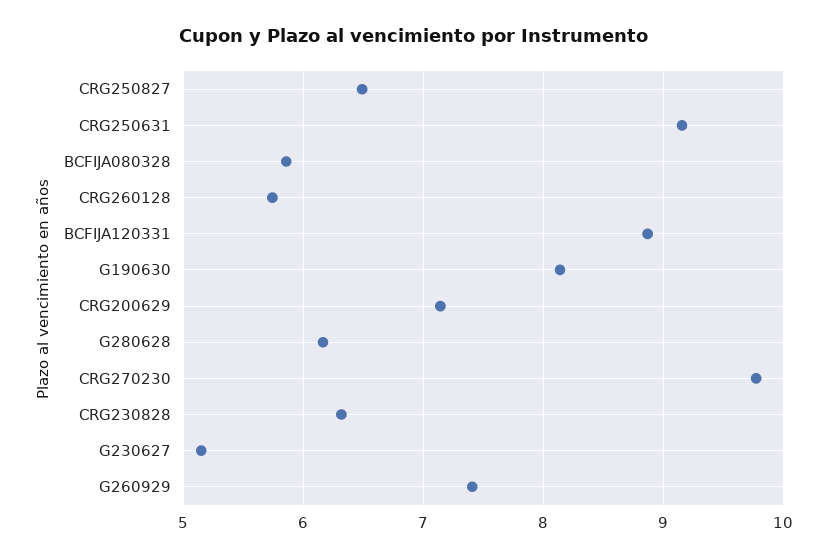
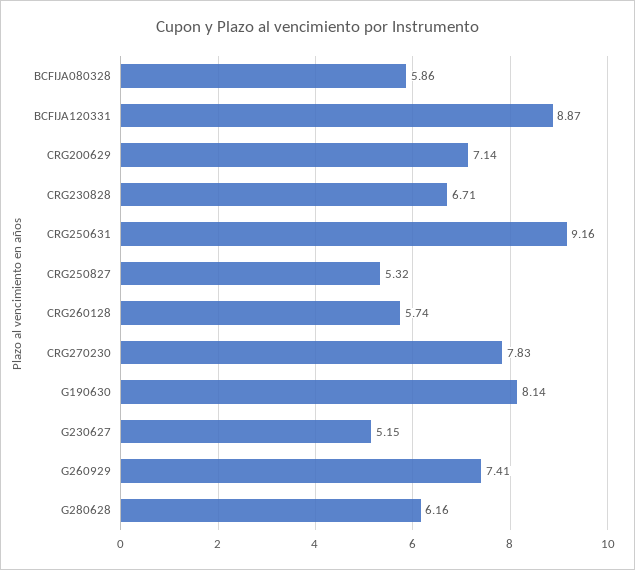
CRG250827: 6.5 -> 5.32
CRG270230: 9.8 -> 7.83
CRG230828: 6.3 -> 6.71

